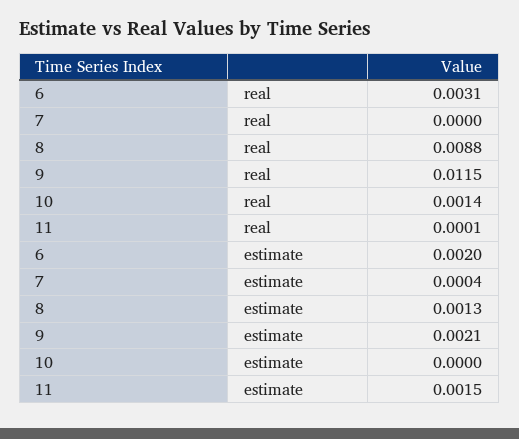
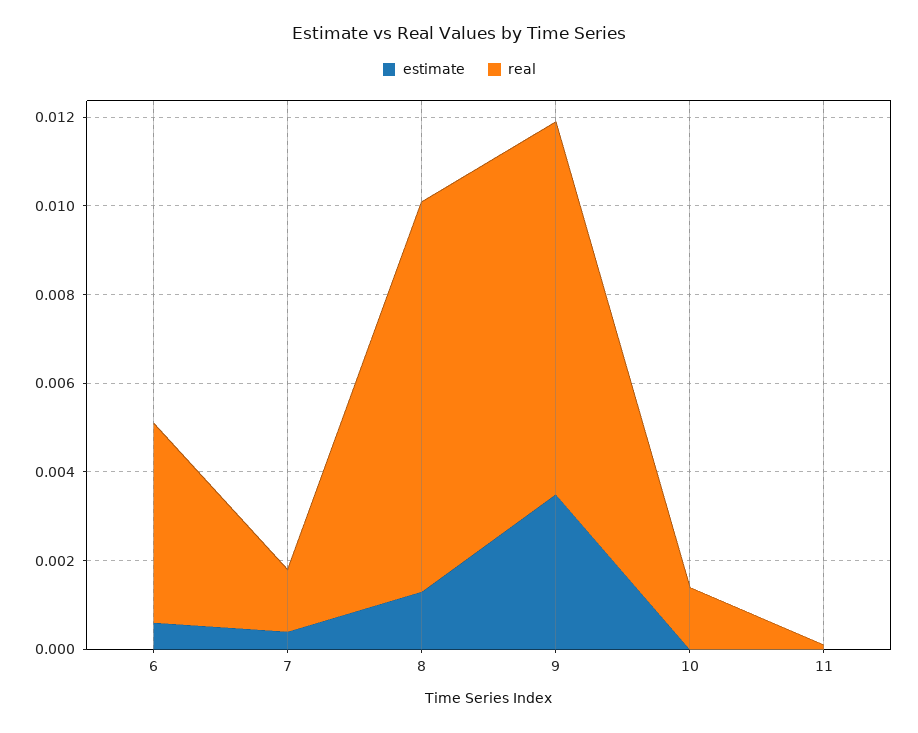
real, 6: 0.0031 -> 0.0045
real, 7: 0 -> 0.0015
real, 9: 0.0115 -> 0.0085
estimate, 6: 0.002 -> 0.0005
estimate, 9: 0.0021 -> 0.0035
estimate, 11: 0.0015 -> 0

